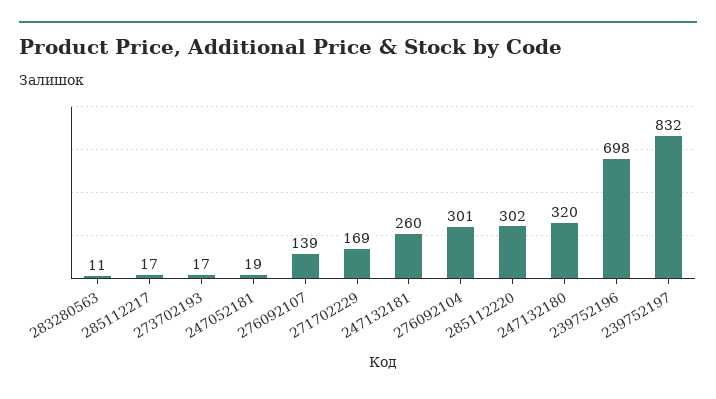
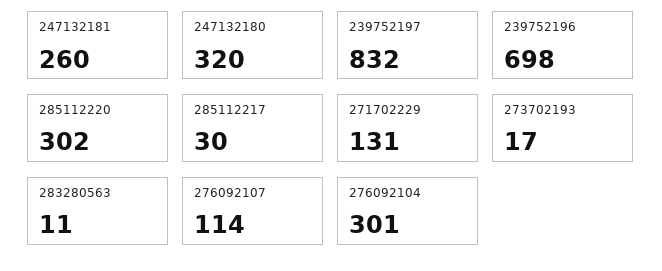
285112217: 17 -> 30
247052181: 19 -> none
276092107: 139 -> 114
271702229: 169 -> 131

